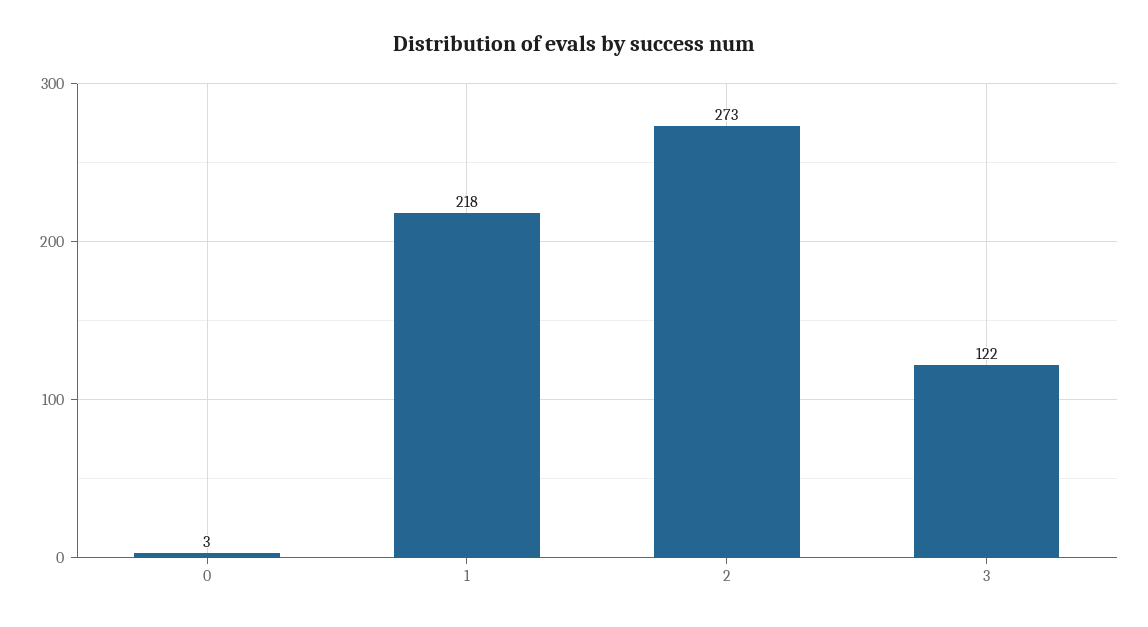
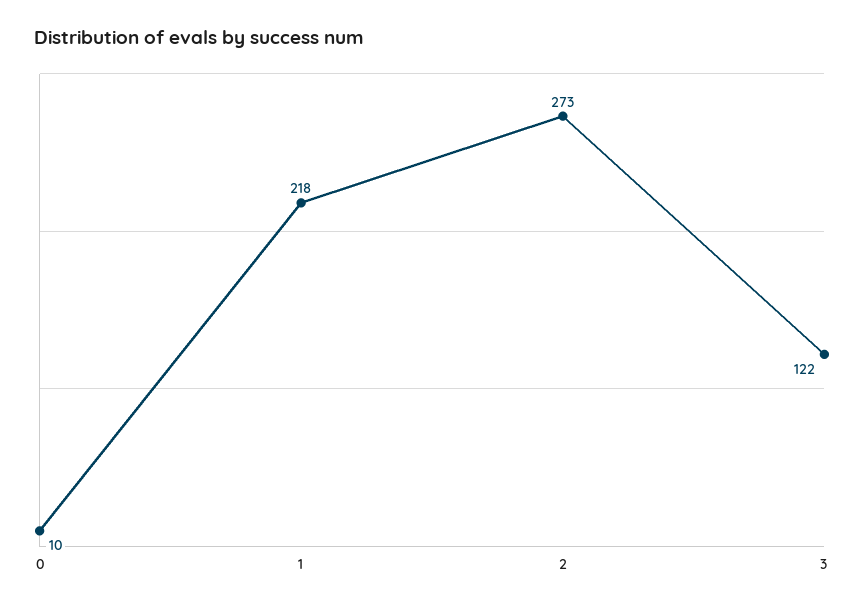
0: 3 -> 10

